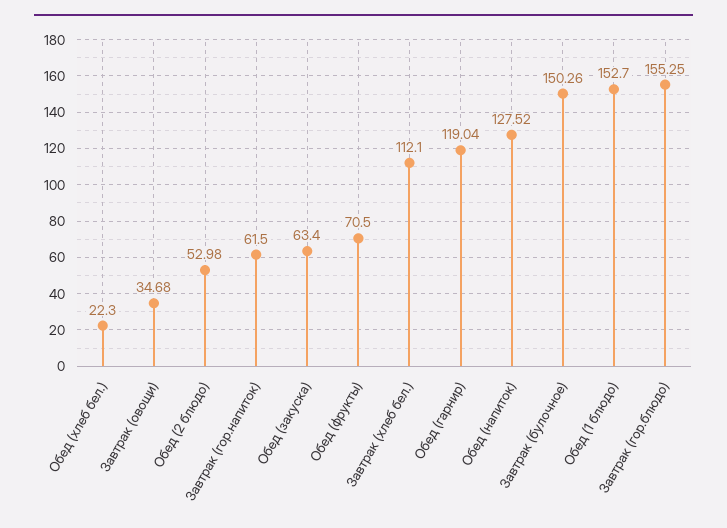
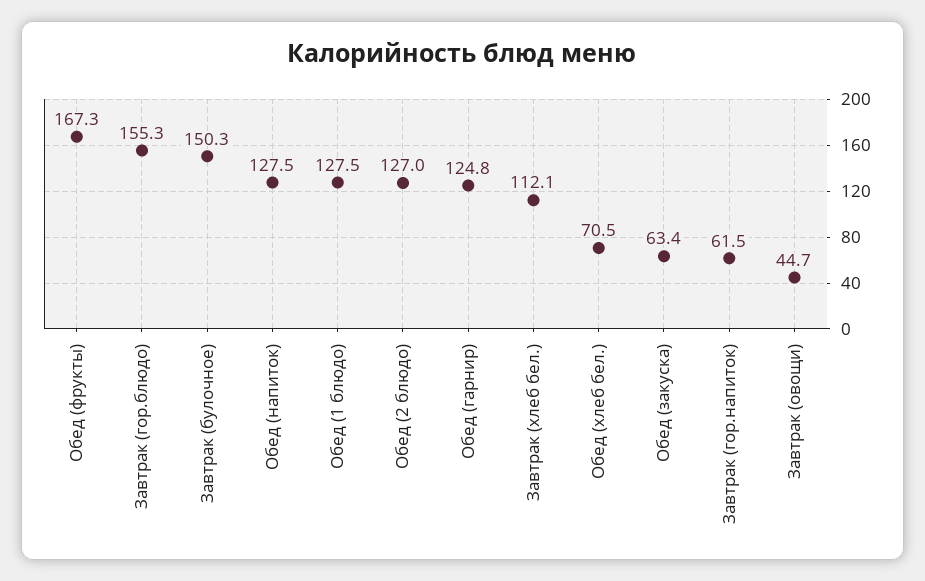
Обед (хлеб бел.): 22.3 -> 70.5
Завтрак (овощи): 34.68 -> 44.7
Обед (2 блюдо): 52.98 -> 127
Обед (фрукты): 70.5 -> 167.3
Обед (гарнир): 119.04 -> 124.8
Обед (1 блюдо): 152.7 -> 127.5

